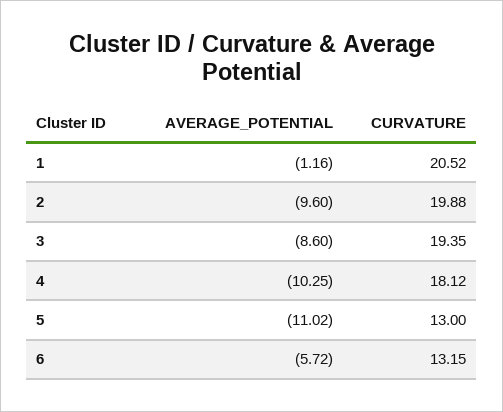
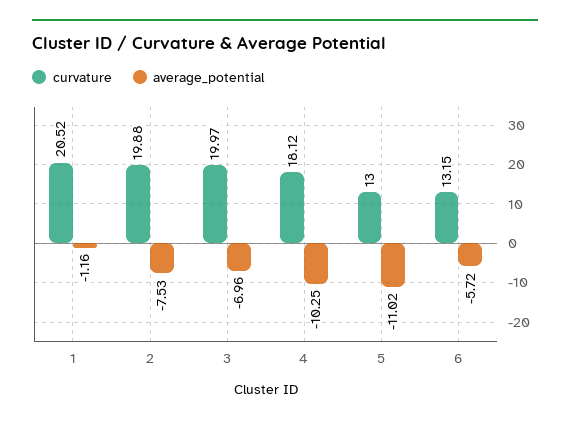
AVERAGE_POTENTIAL, 2: -9.6 -> -7.53
AVERAGE_POTENTIAL, 3: -8.6 -> -6.96
CURVATURE, 3: 19.35 -> 19.97

